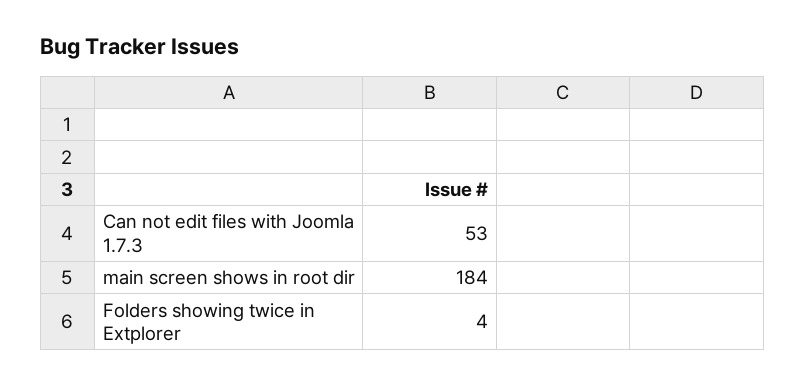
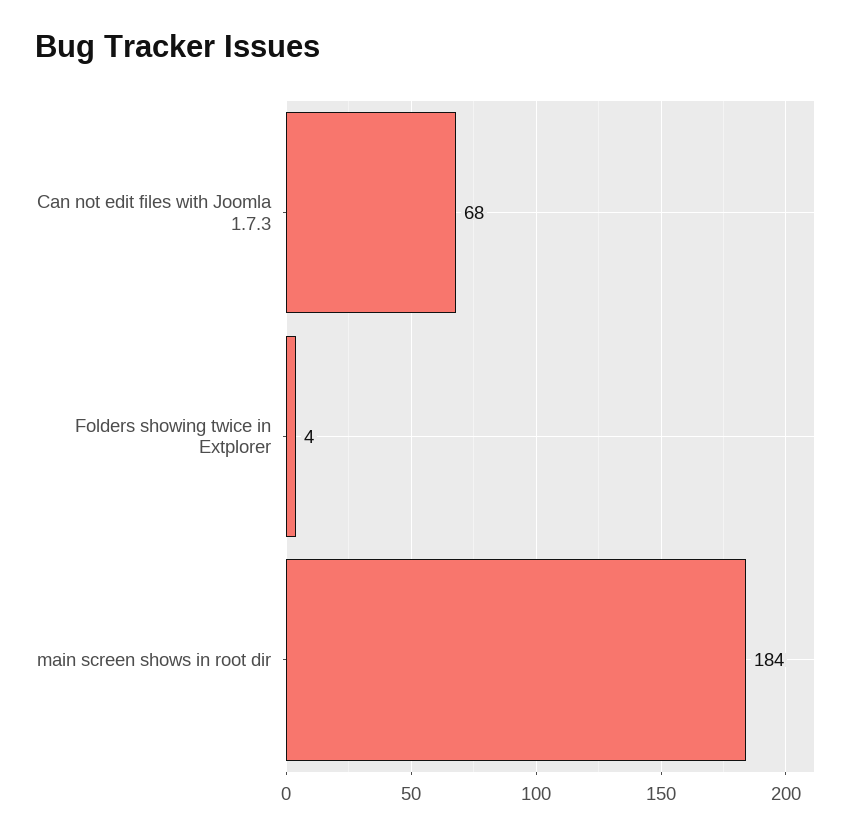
Can not edit files with Joomla 1.7.3: 53 -> 68

